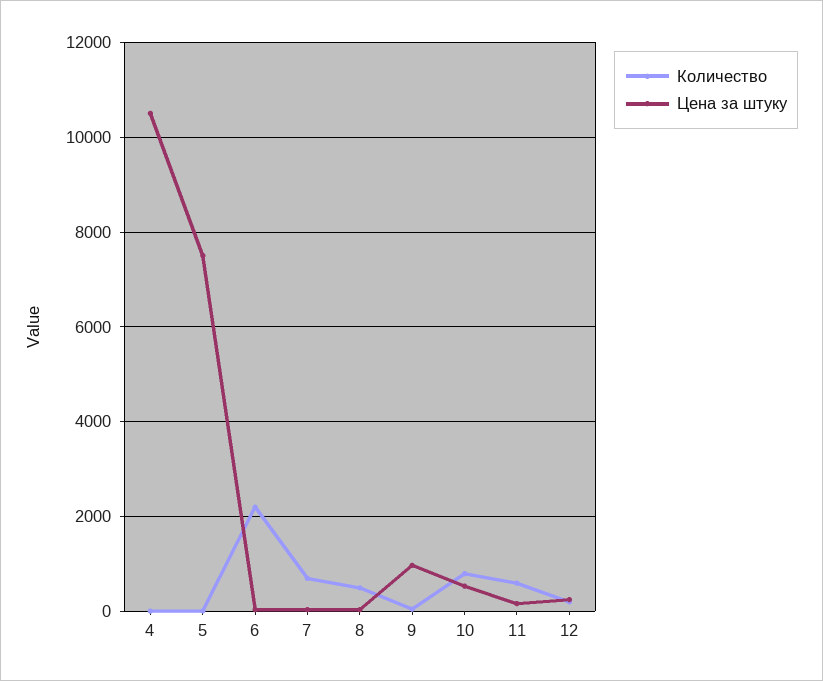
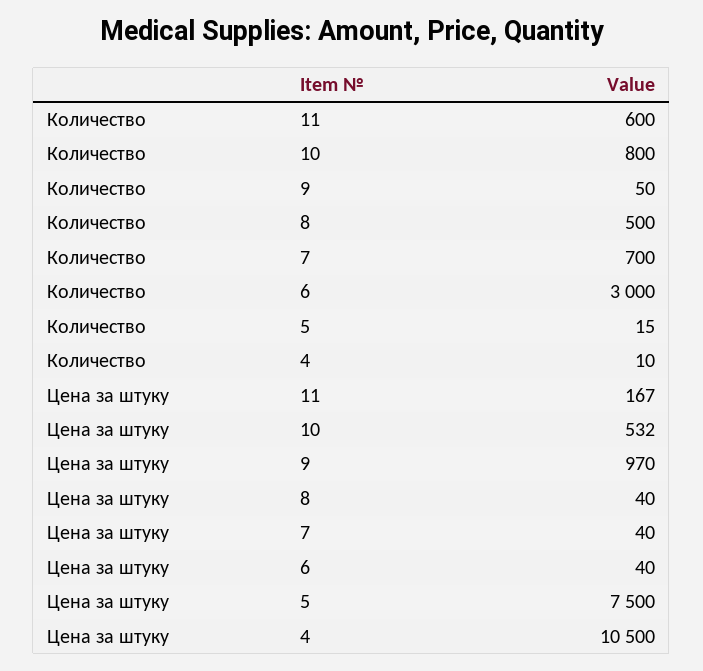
Количество, 6: 2200 -> 3000
Количество, 12: 200 -> none
Цена за штуку, 12: 200 -> none

